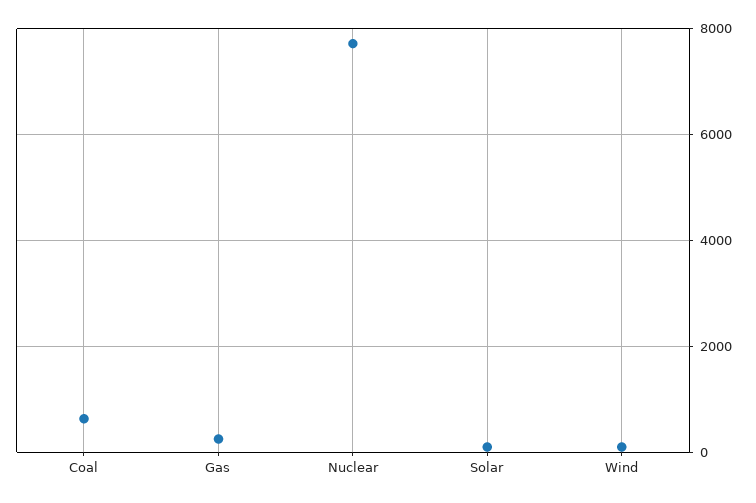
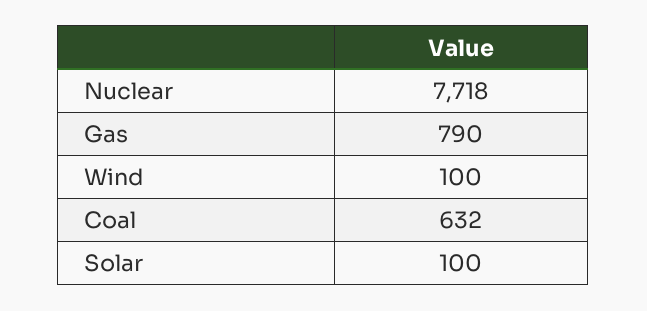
Gas: 200 -> 790

